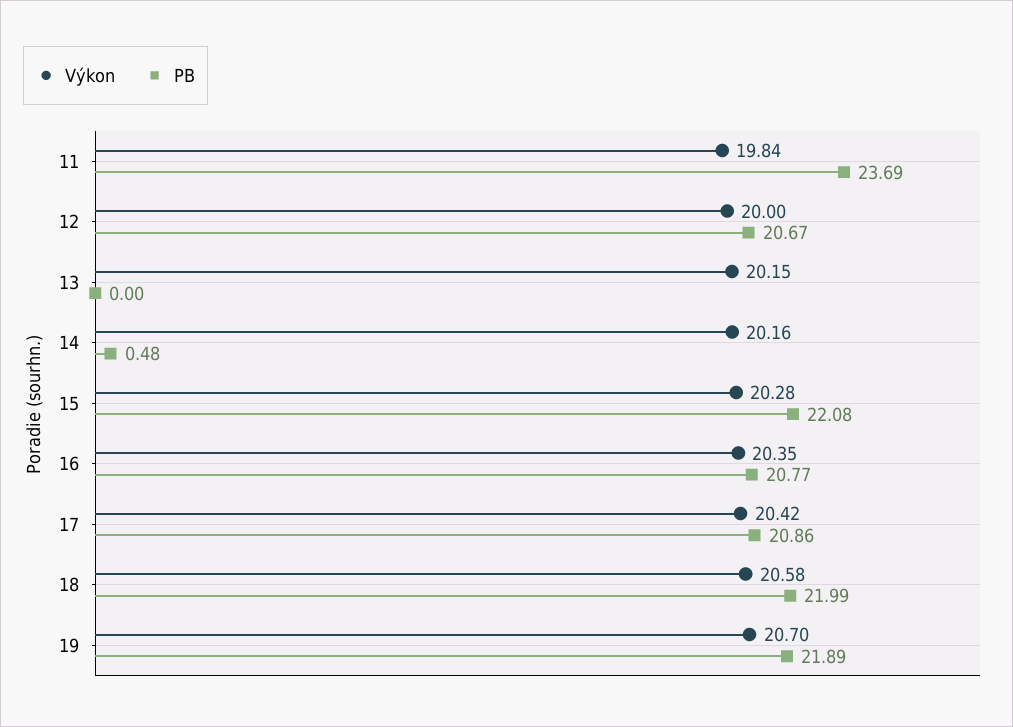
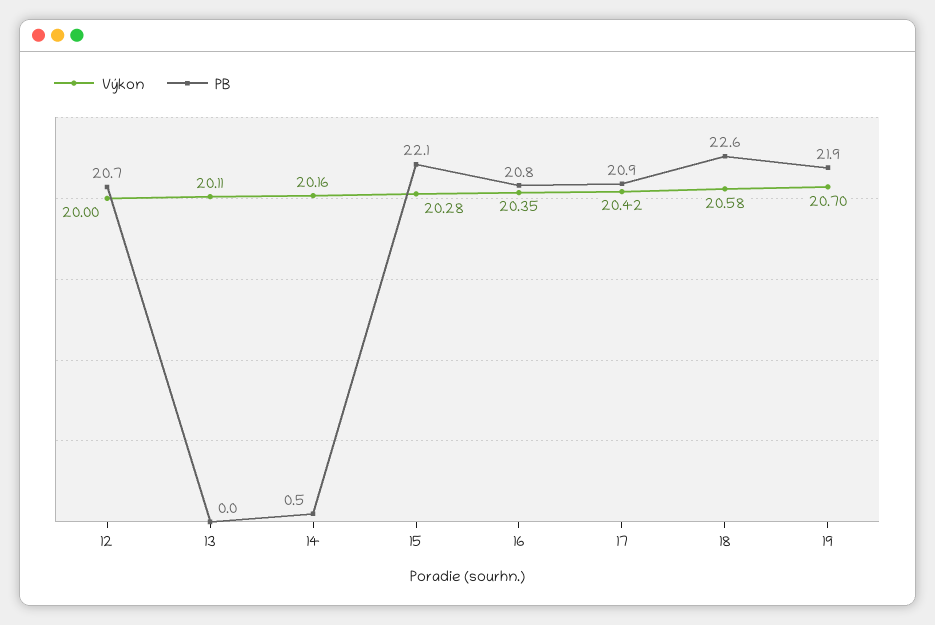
Výkon, 11: 19.84 -> none
PB, 11: 23.69 -> none
Výkon, 13: 20.15 -> 20.11
PB, 18: 21.99 -> 22.6

